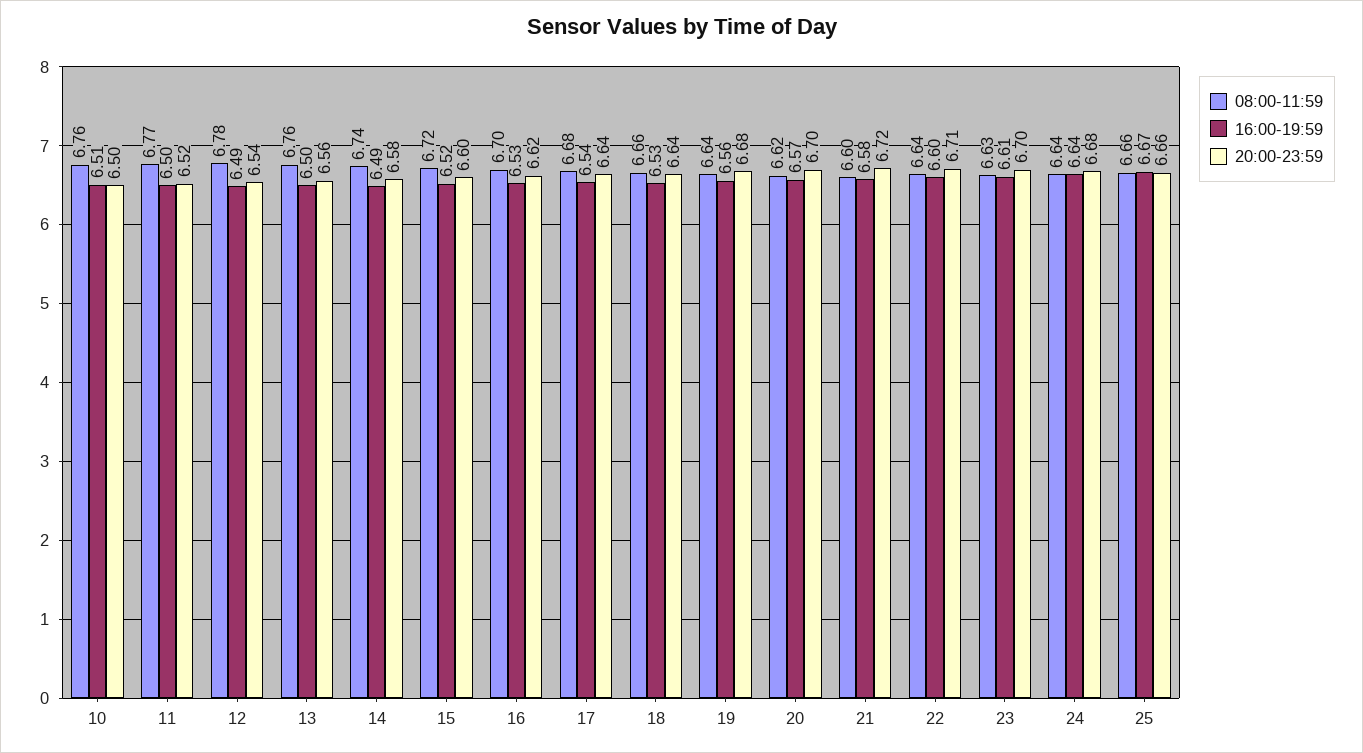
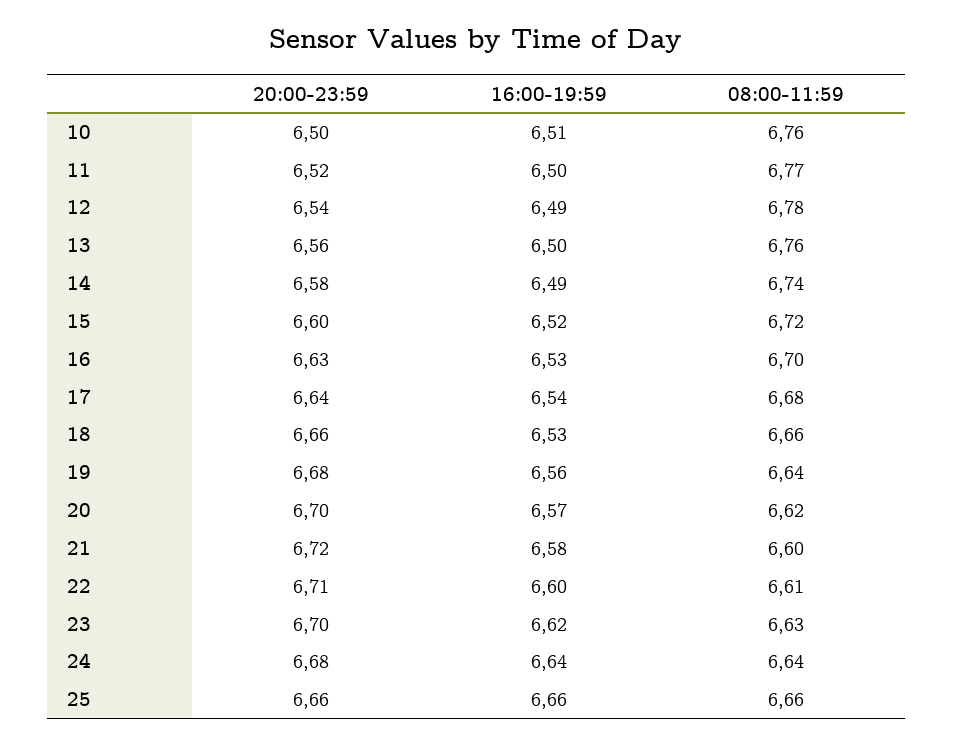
20:00-23:59, 16: 6.62 -> 6.63
20:00-23:59, 18: 6.64 -> 6.66
08:00-11:59, 22: 6.64 -> 6.61
16:00-19:59, 23: 6.61 -> 6.62
16:00-19:59, 25: 6.67 -> 6.66

